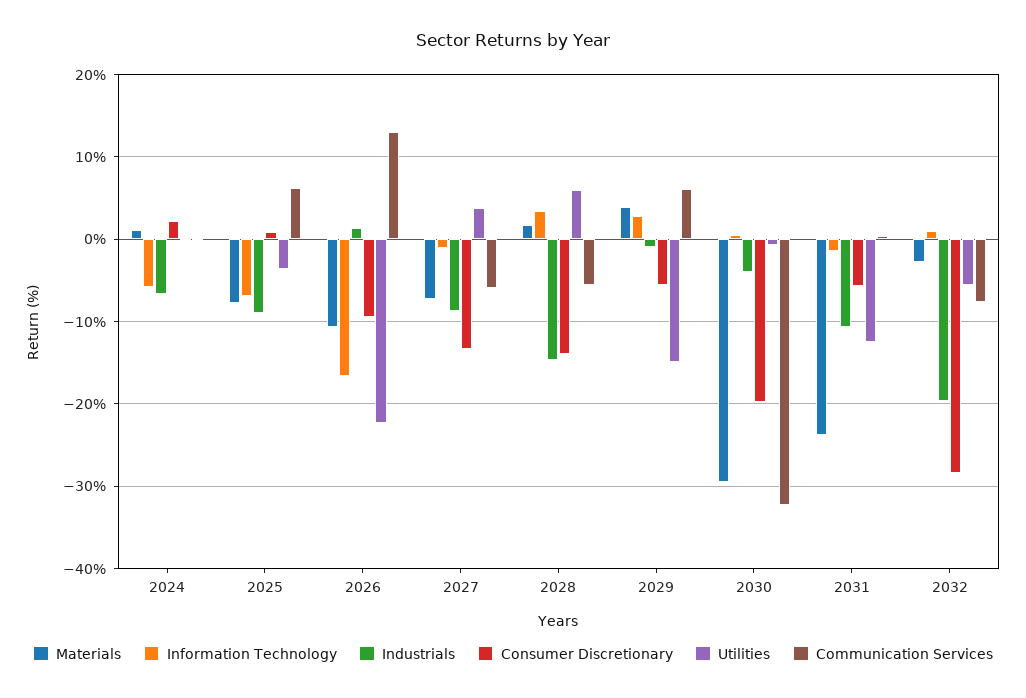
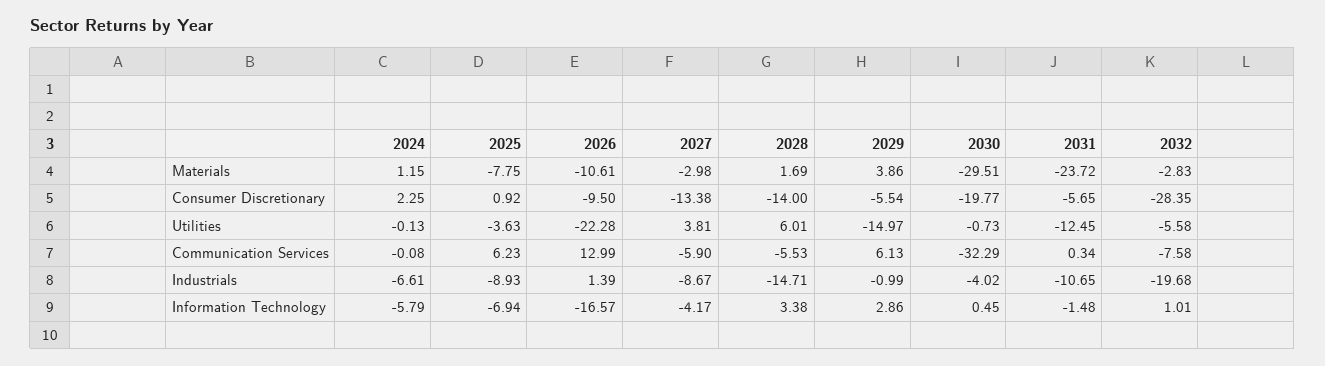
Materials, 2027: -7 -> -2.98
Information Technology, 2027: -1 -> -4.17

